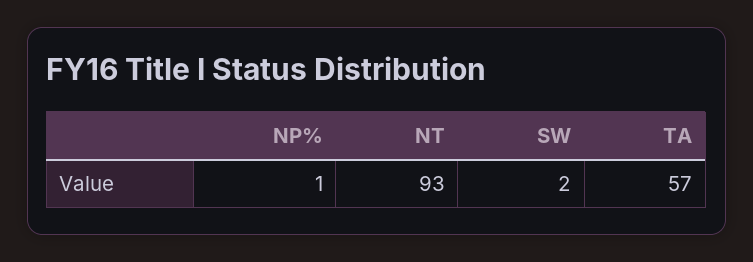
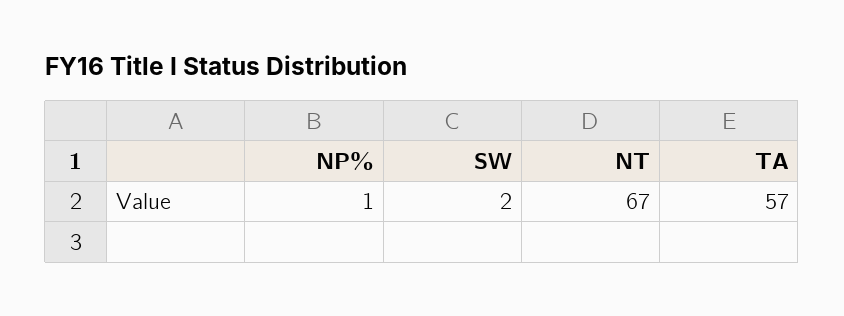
NT: 93 -> 67

